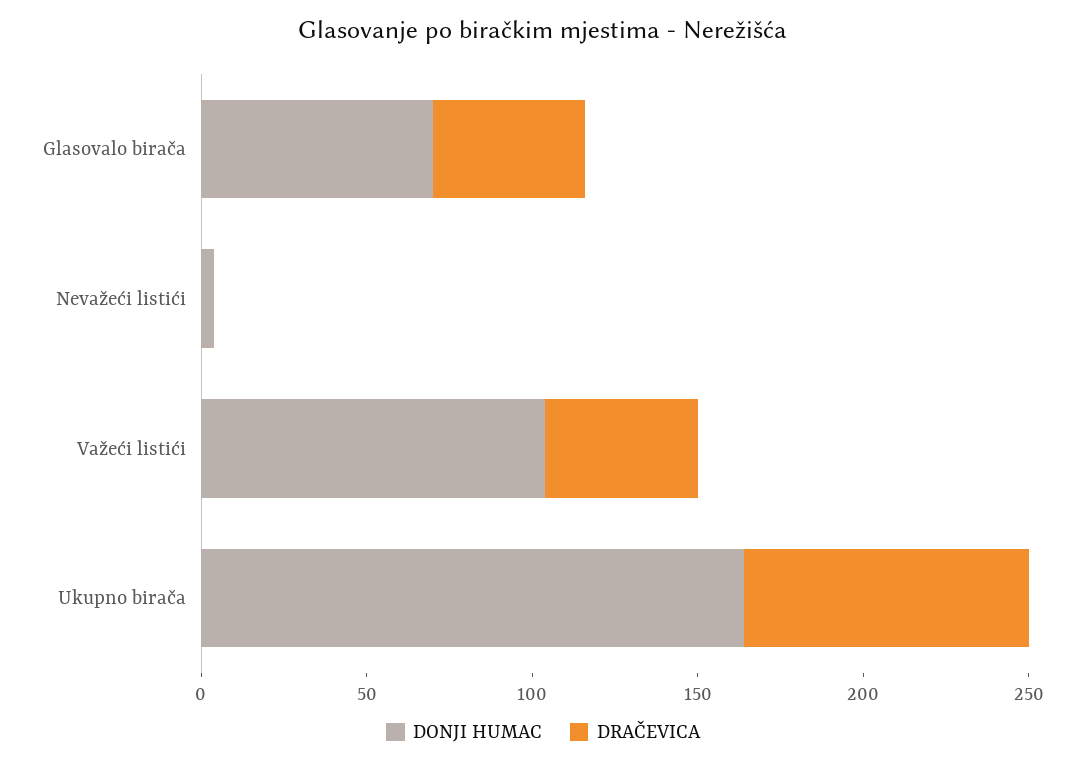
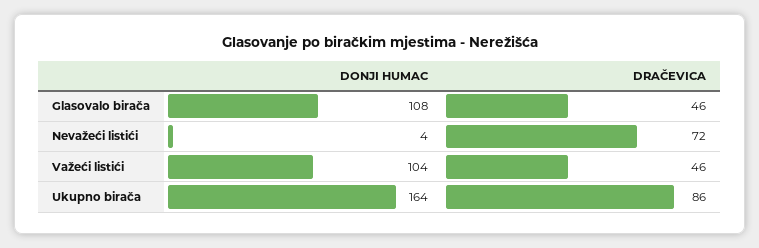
DONJI HUMAC, Glasovalo birača: 70 -> 108
DRAČEVICA, Nevažeći listići: 0 -> 72

